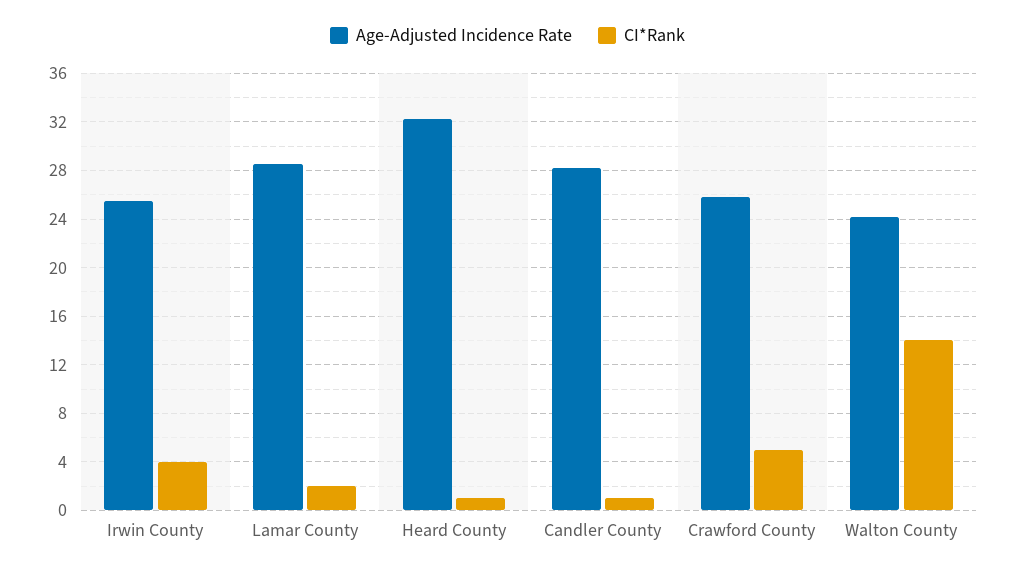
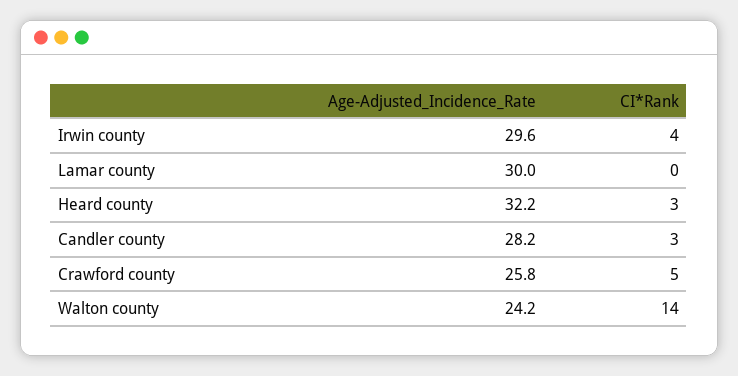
Age-Adjusted Incidence Rate, Irwin County: 25.5 -> 29.6
Age-Adjusted Incidence Rate, Lamar County: 28.5 -> 30
CI*Rank, Lamar County: 2 -> 0
CI*Rank, Heard County: 1 -> 3
CI*Rank, Candler County: 1 -> 3

